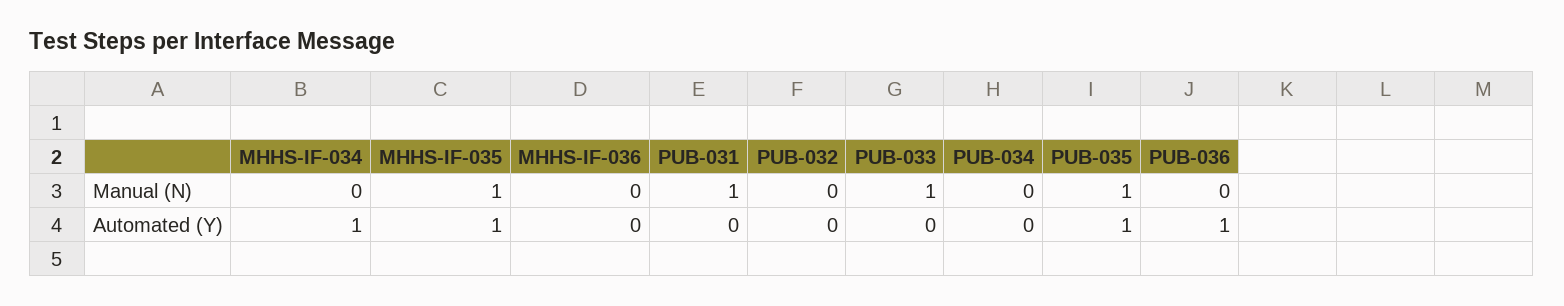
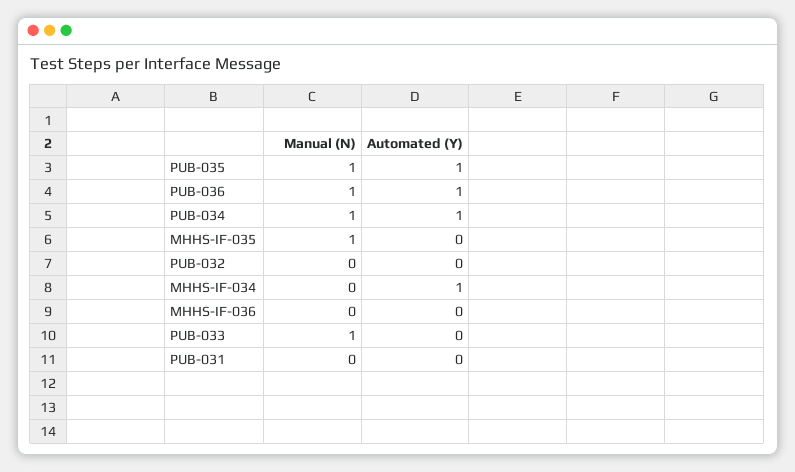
PUB-031, Manual (N): 1 -> 0
PUB-034, Manual (N): 0 -> 1
PUB-036, Manual (N): 0 -> 1
MHHS-IF-035, Automated (Y): 1 -> 0
PUB-034, Automated (Y): 0 -> 1

